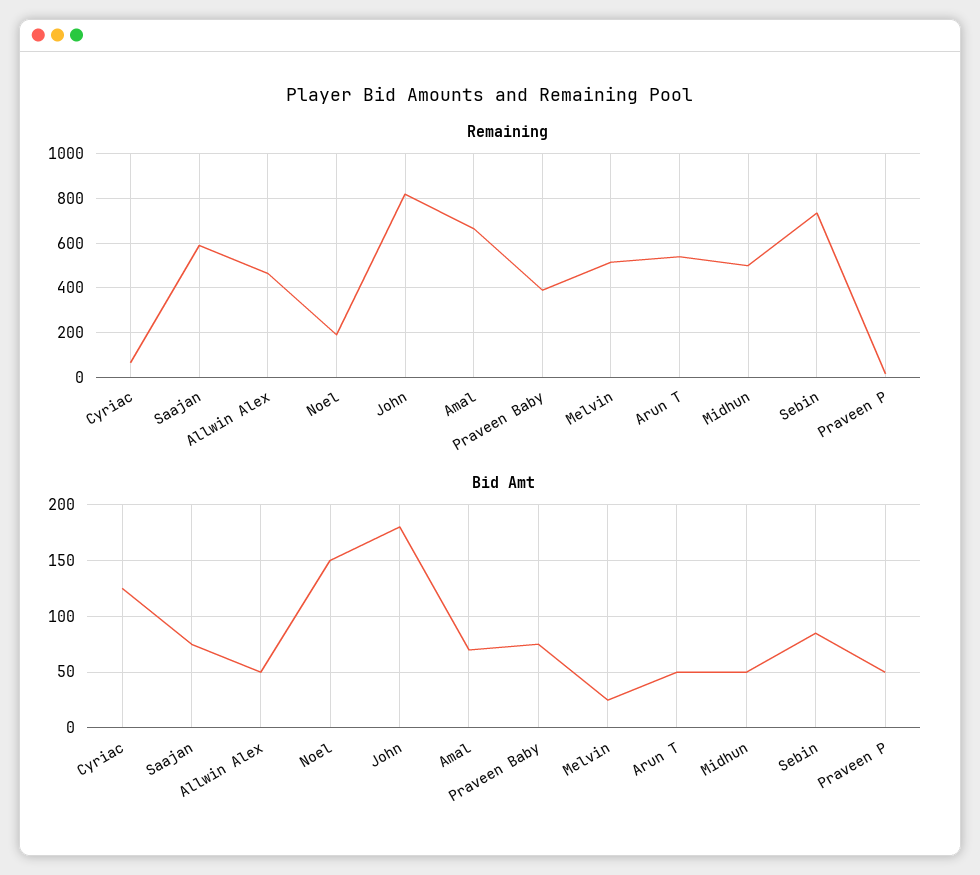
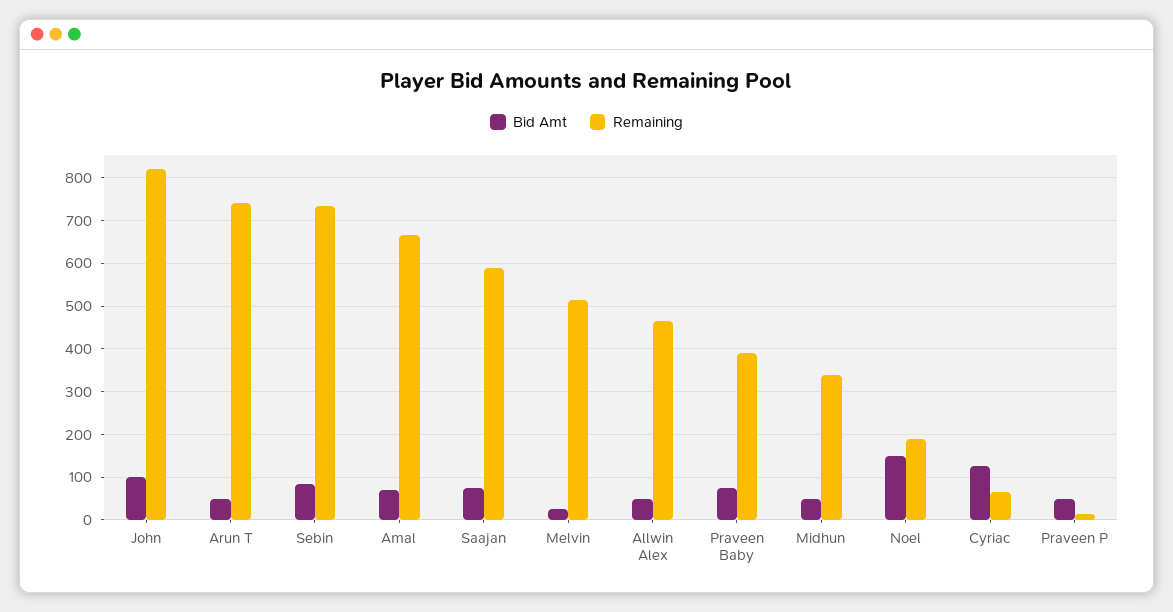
Remaining, Arun T: 550 -> 740
Remaining, Midhun: 500 -> 340
Bid Amt, John: 180 -> 100

